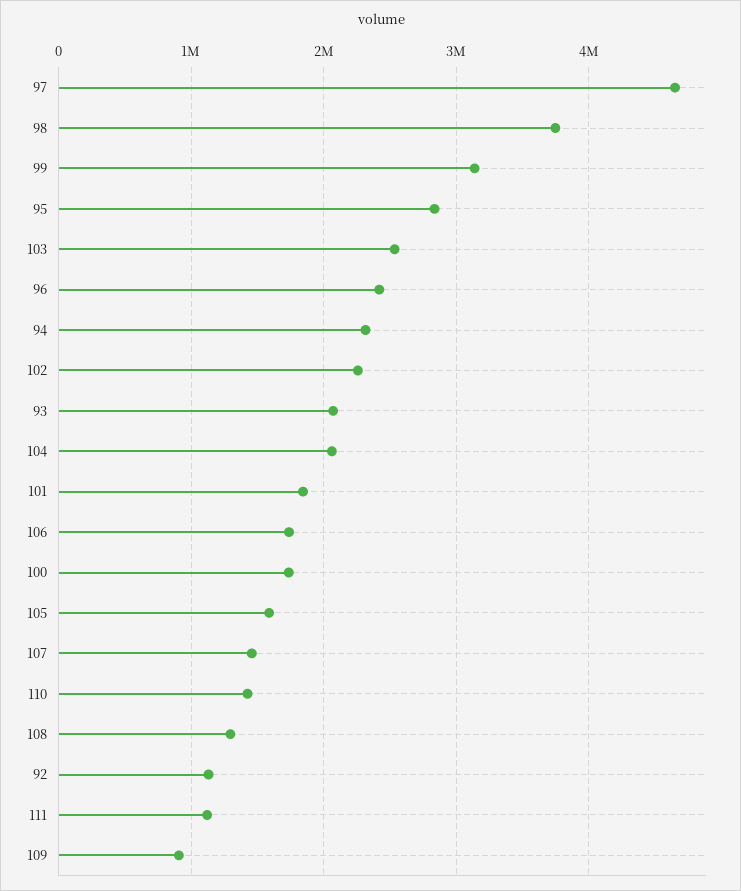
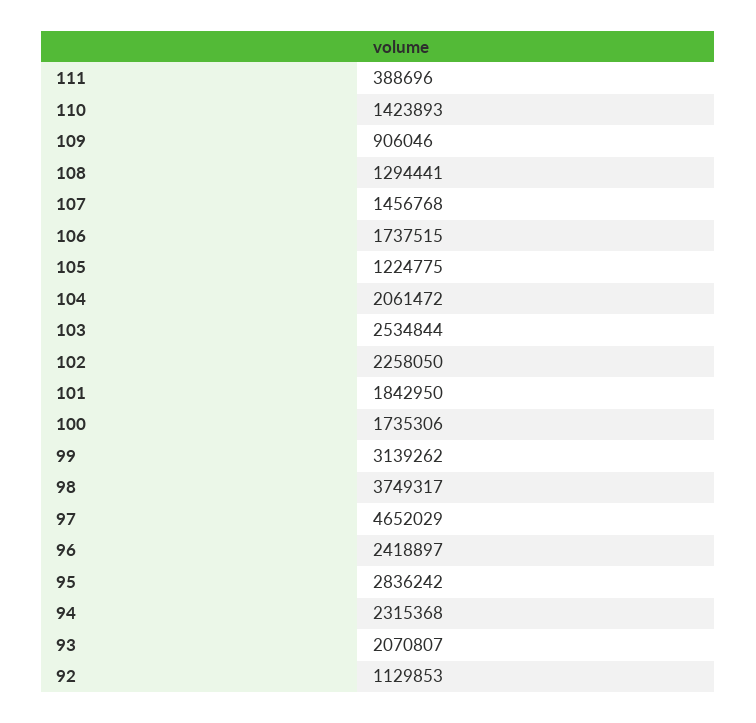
105: 1600000 -> 1224775
111: 1100000 -> 388696

